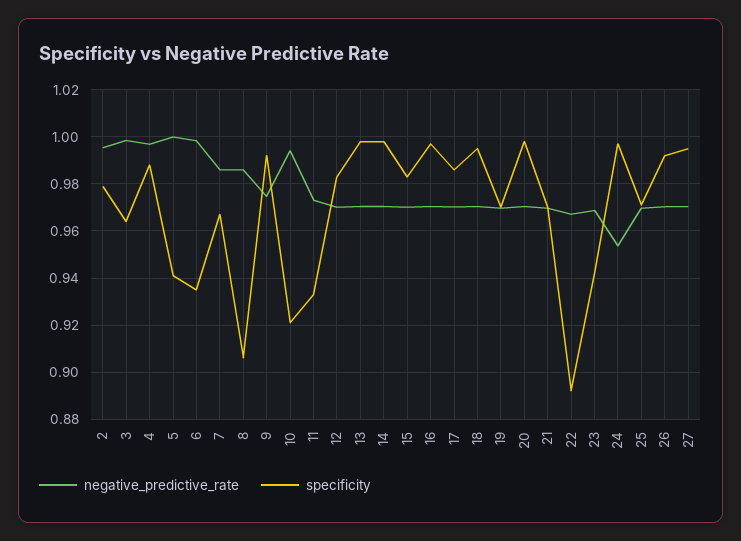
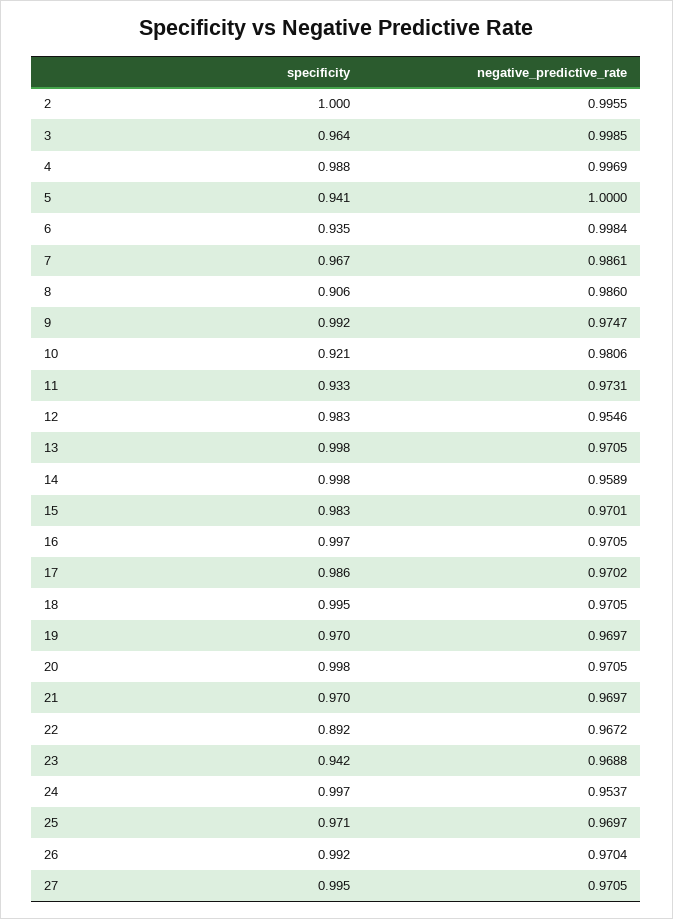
specificity, 2: 0.98 -> 1
negative_predictive_rate, 10: 0.995 -> 0.9806
negative_predictive_rate, 12: 0.97 -> 0.9546
negative_predictive_rate, 14: 0.97 -> 0.9589

